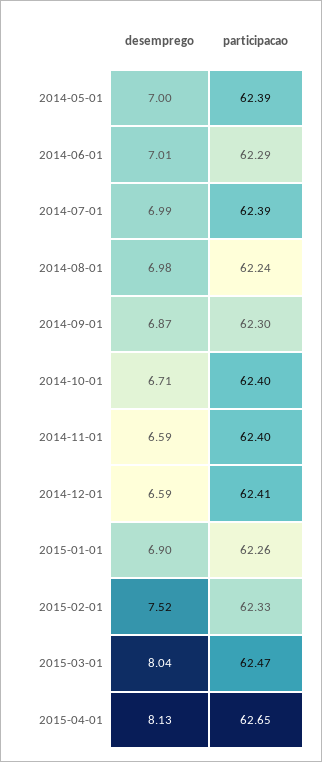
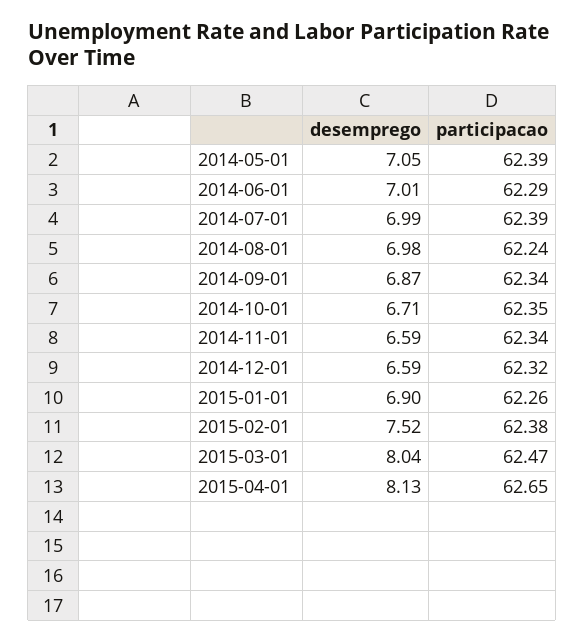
desemprego, 2014-05-01: 7 -> 7.05
participacao, 2014-09-01: 62.3 -> 62.34
participacao, 2014-10-01: 62.4 -> 62.35
participacao, 2014-11-01: 62.4 -> 62.34
participacao, 2014-12-01: 62.41 -> 62.32
participacao, 2015-02-01: 62.33 -> 62.38

